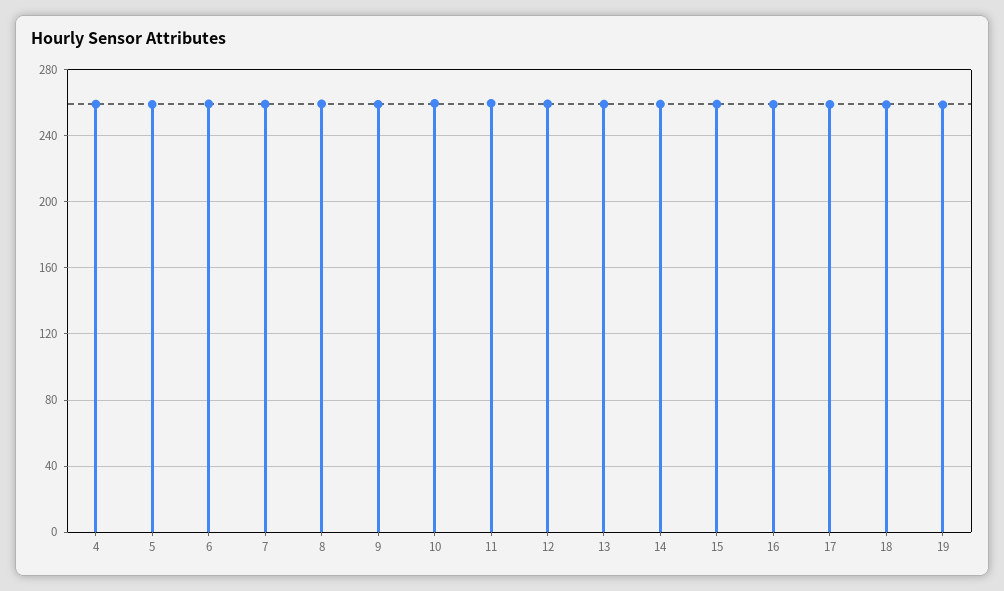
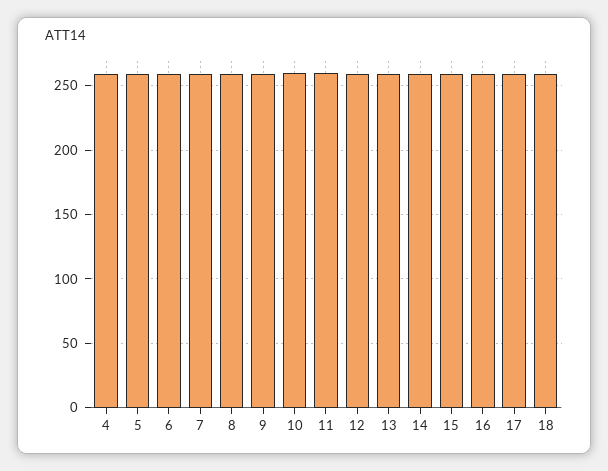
19: 260 -> none

